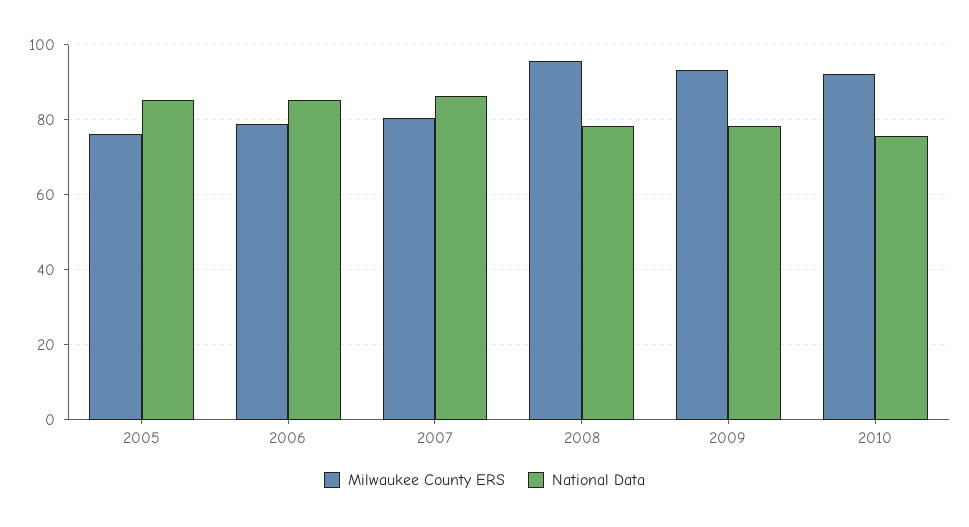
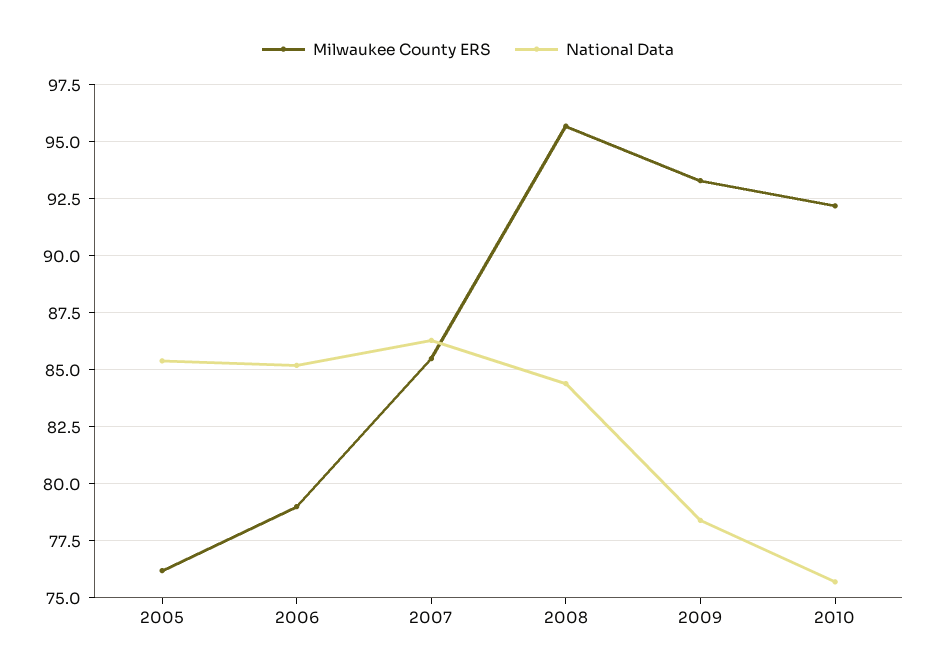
Milwaukee County ERS, 2007: 80 -> 85.5
National Data, 2008: 78 -> 84.5

